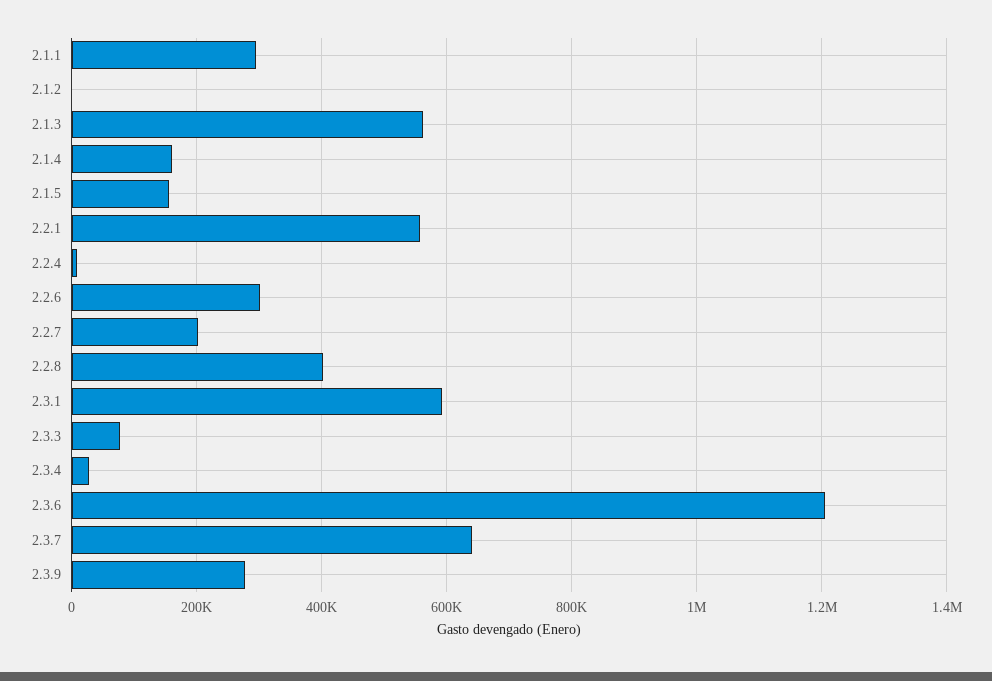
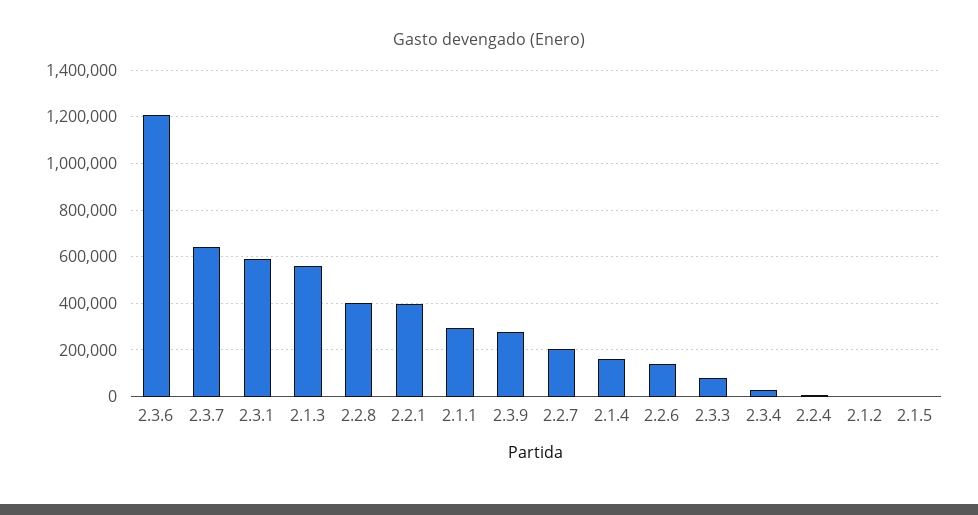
2.1.5: 160000 -> 0
2.2.1: 560000 -> 400000
2.2.6: 300000 -> 150000

